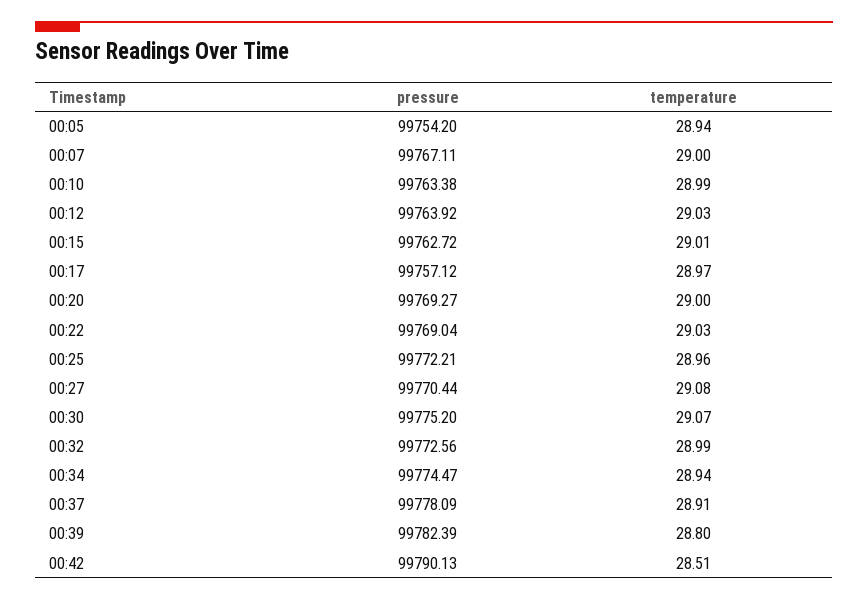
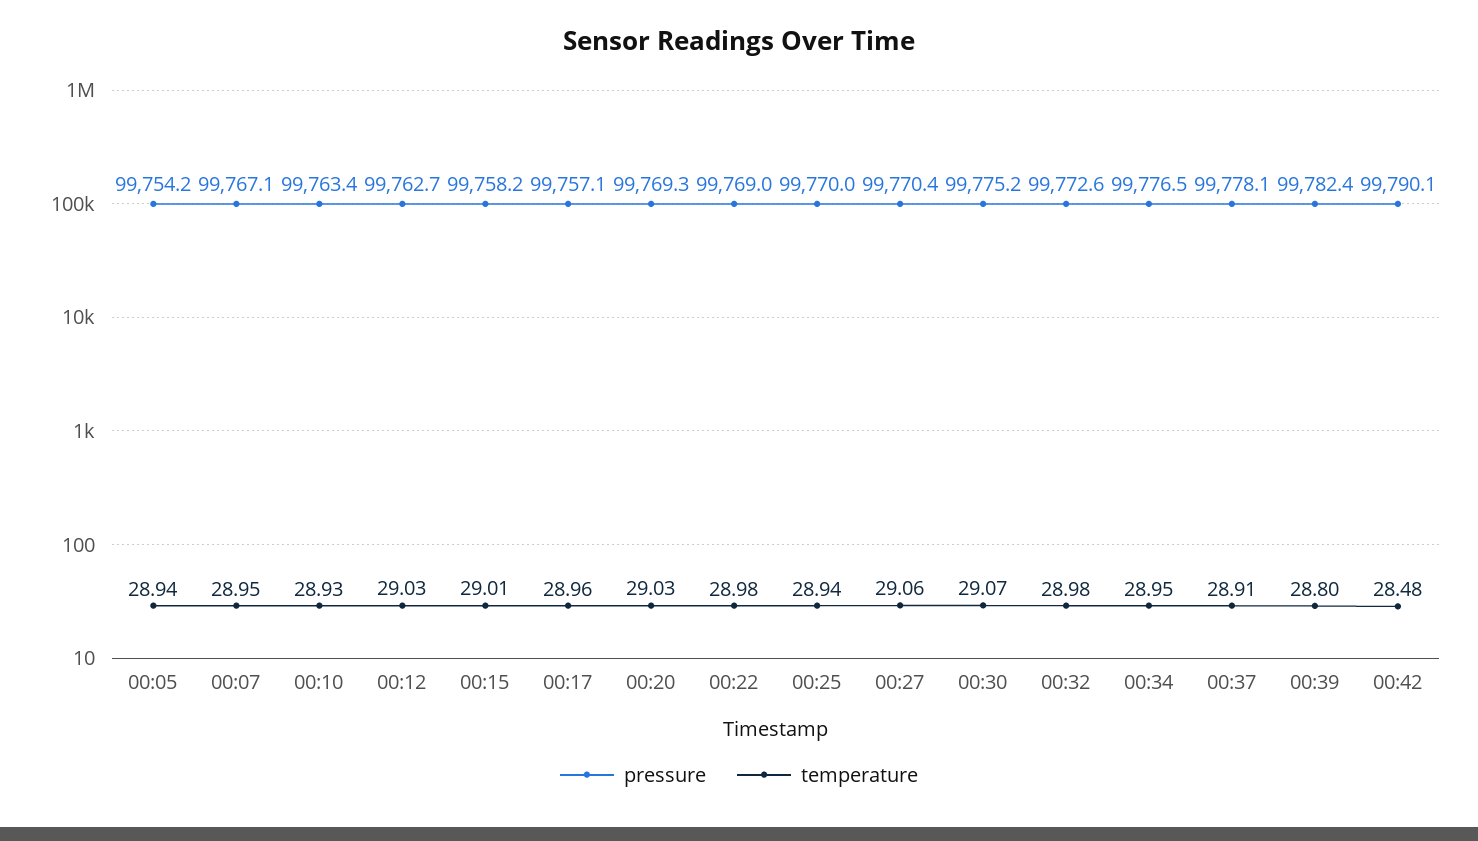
temperature, 00:07: 29 -> 28.95
temperature, 00:10: 28.99 -> 28.93
pressure, 00:12: 99763.92 -> 99762.7
pressure, 00:15: 99762.72 -> 99758.2
temperature, 00:17: 28.97 -> 28.96
temperature, 00:20: 29 -> 29.03
temperature, 00:22: 29.03 -> 28.98
pressure, 00:25: 99772.21 -> 99770
temperature, 00:25: 28.96 -> 28.94
temperature, 00:27: 29.08 -> 29.06
temperature, 00:32: 28.99 -> 28.98
pressure, 00:34: 99774.47 -> 99776.5
temperature, 00:34: 28.94 -> 28.95
temperature, 00:42: 28.51 -> 28.48

